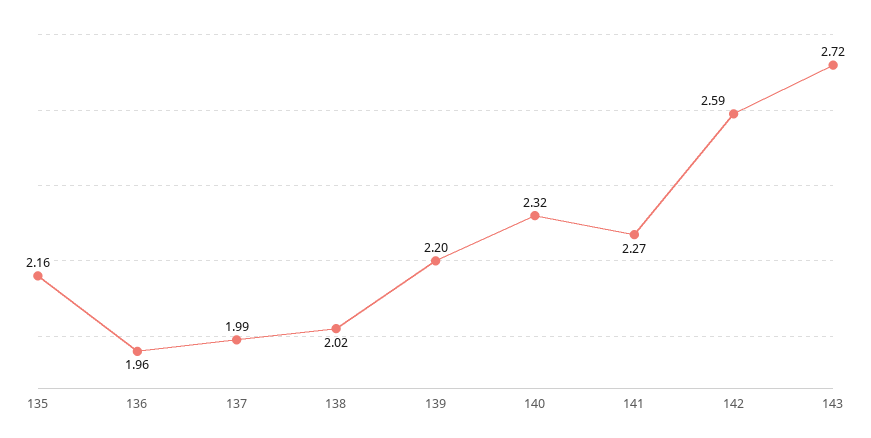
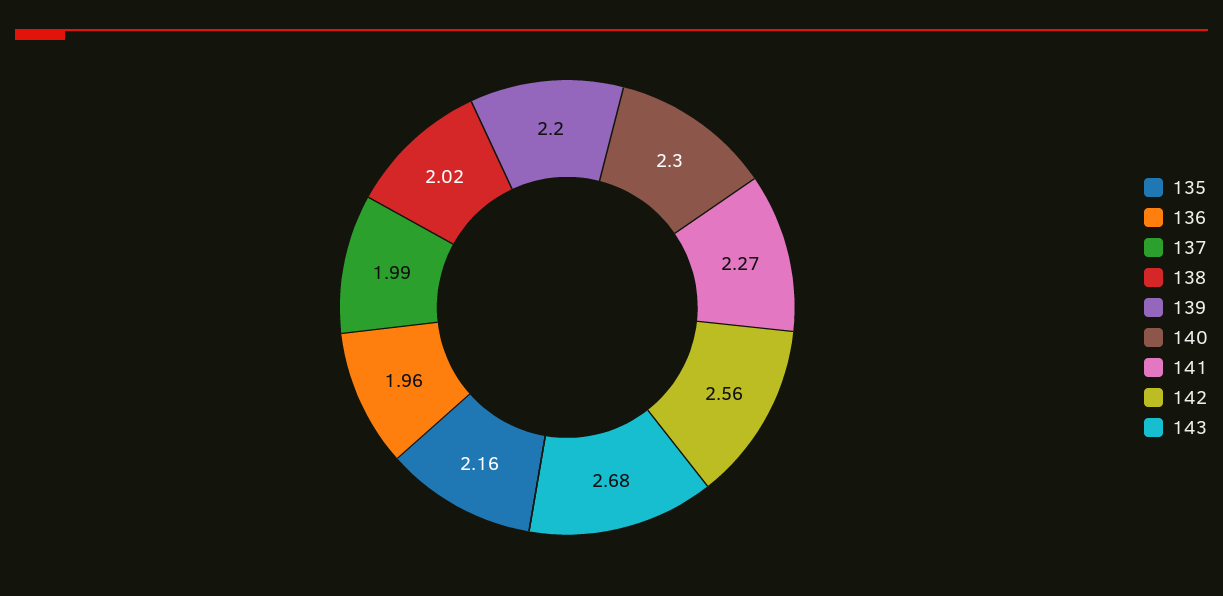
140: 2.32 -> 2.3
142: 2.59 -> 2.56
143: 2.72 -> 2.68

